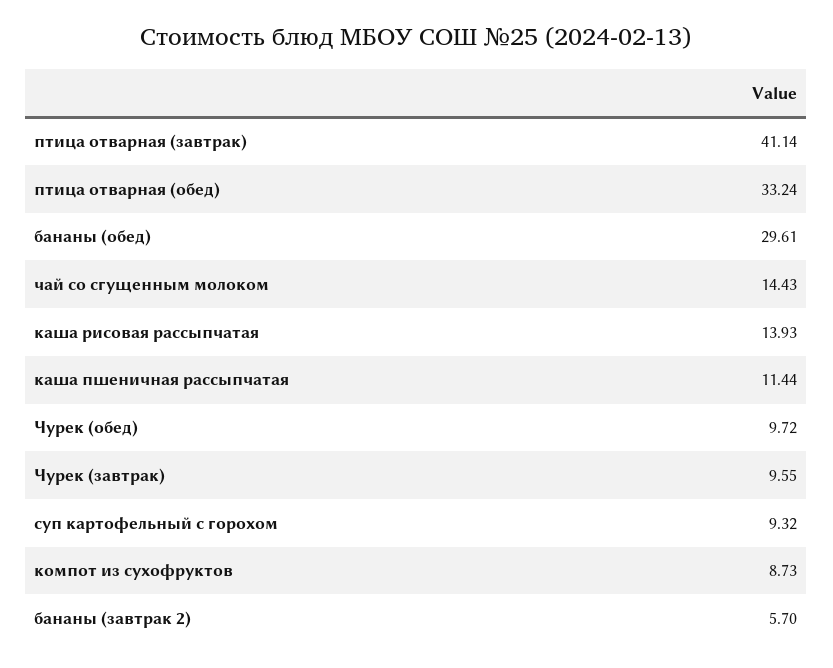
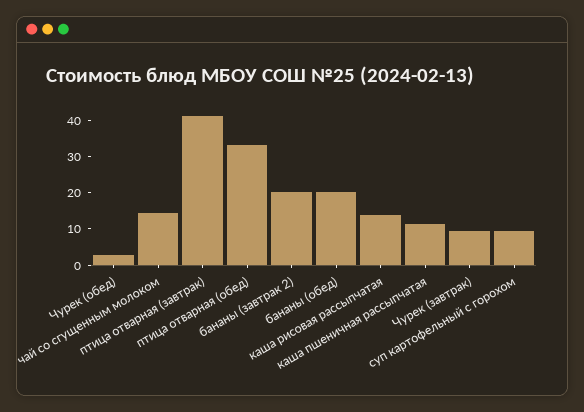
бананы (обед): 29.61 -> 20
Чурек (обед): 9.72 -> 2.5
компот из сухофруктов: 8.73 -> none
бананы (завтрак 2): 5.7 -> 20

